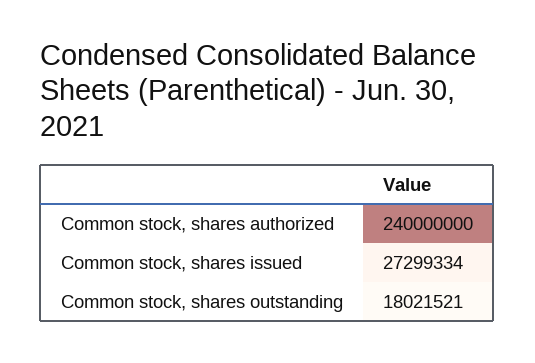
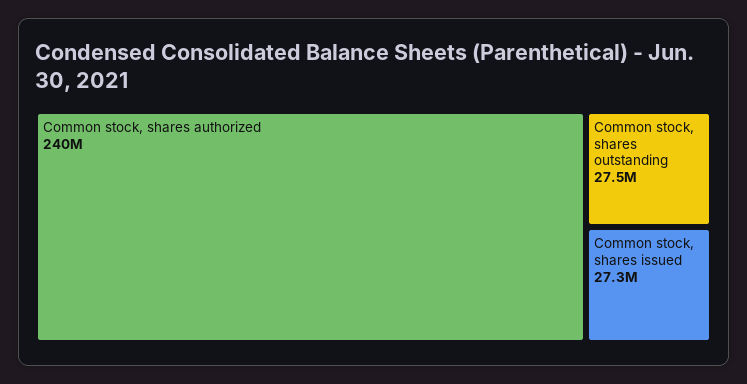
Common stock, shares outstanding: 18021521 -> 27500000

